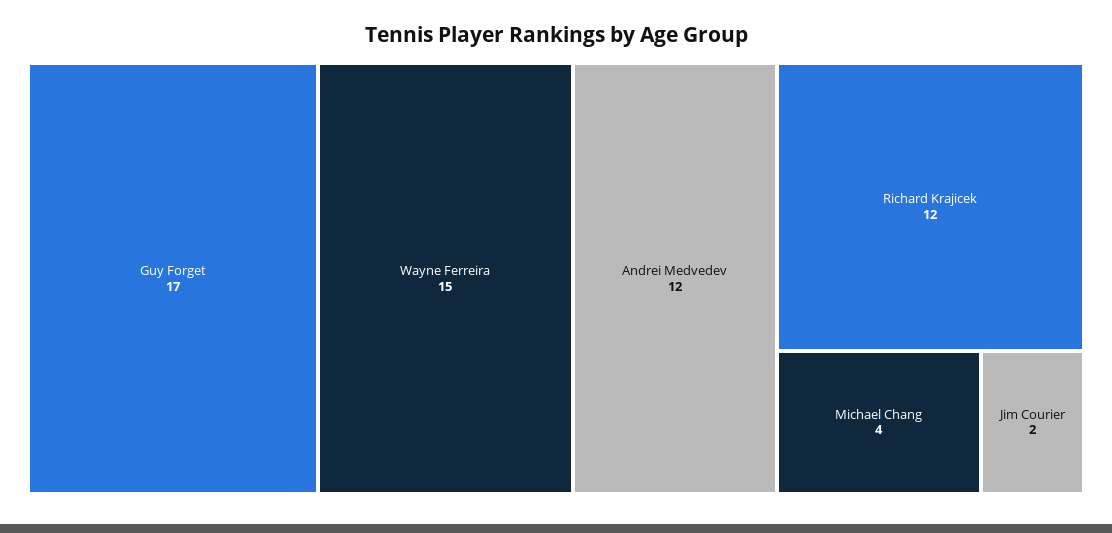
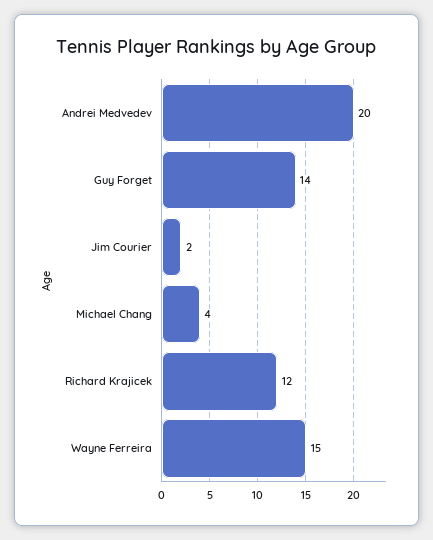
Guy Forget: 17 -> 14
Andrei Medvedev: 12 -> 20

